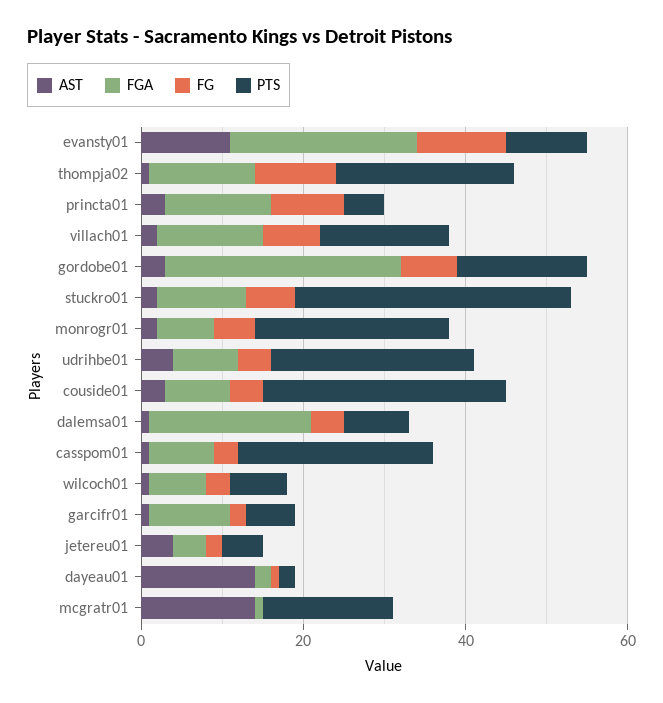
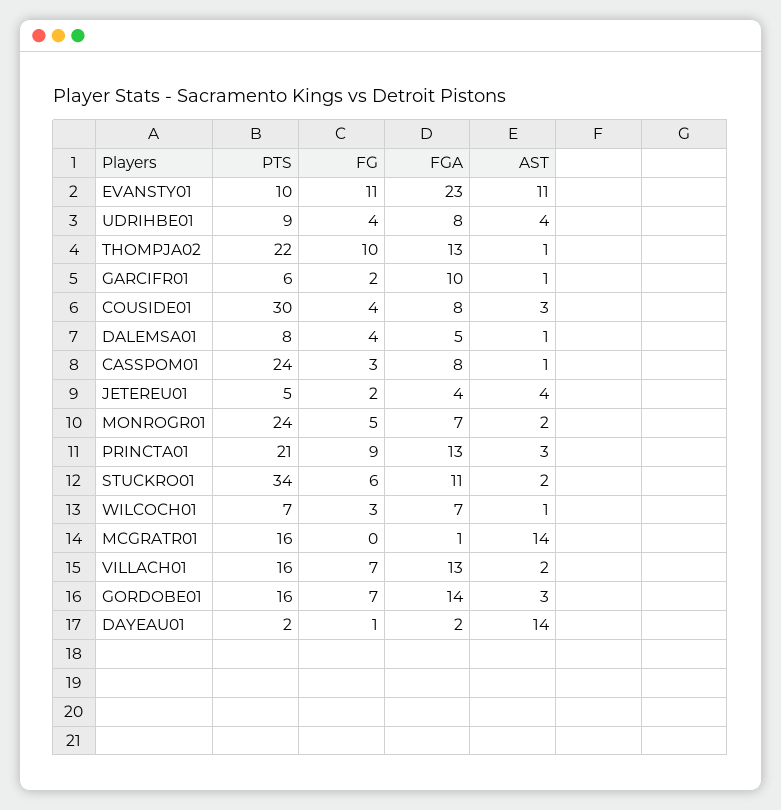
PTS, princta01: 5 -> 21
FGA, gordobe01: 30 -> 14
PTS, udrihbe01: 25 -> 9
FGA, dalemsa01: 20 -> 5

